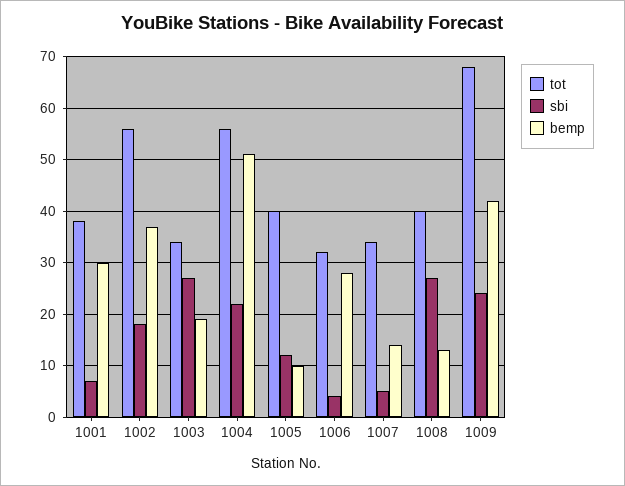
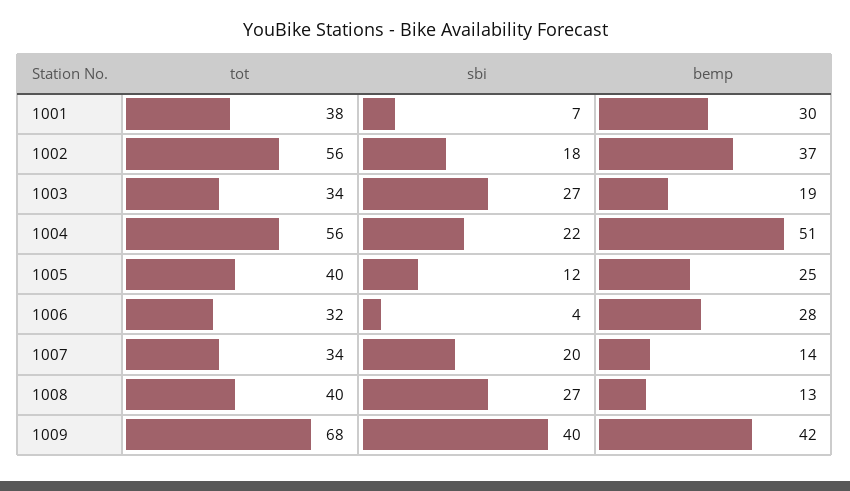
bemp, 1005: 10 -> 25
sbi, 1007: 5 -> 20
sbi, 1009: 25 -> 40

